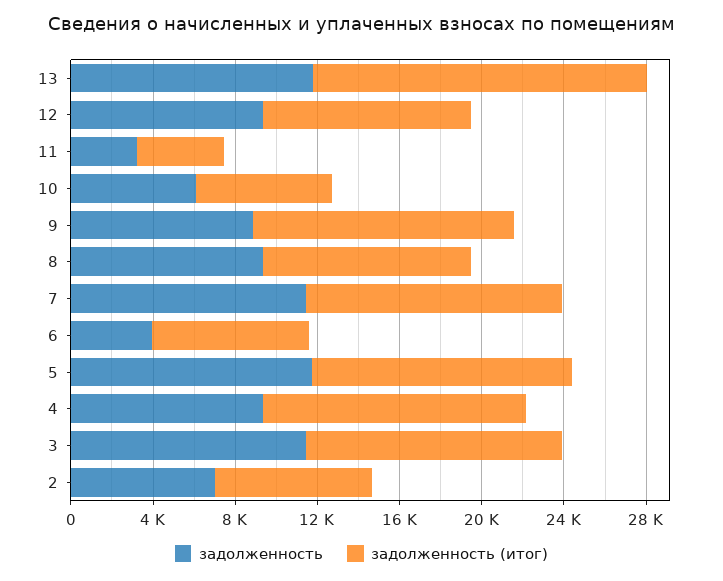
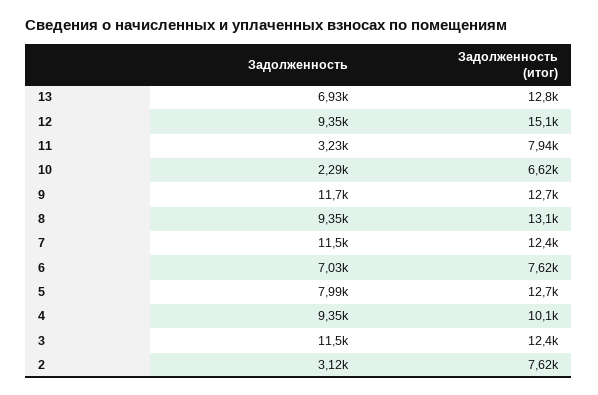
задолженность, 13: 12000 -> 6930
задолженность (итог), 13: 16000 -> 12800
задолженность (итог), 12: 10000 -> 15100
задолженность (итог), 11: 4000 -> 7940
задолженность, 10: 6000 -> 2290
задолженность, 9: 9000 -> 11700
задолженность (итог), 8: 10000 -> 13100
задолженность, 6: 4000 -> 7030
задолженность, 5: 12000 -> 7990
задолженность (итог), 4: 13000 -> 10100
задолженность, 2: 7000 -> 3120

